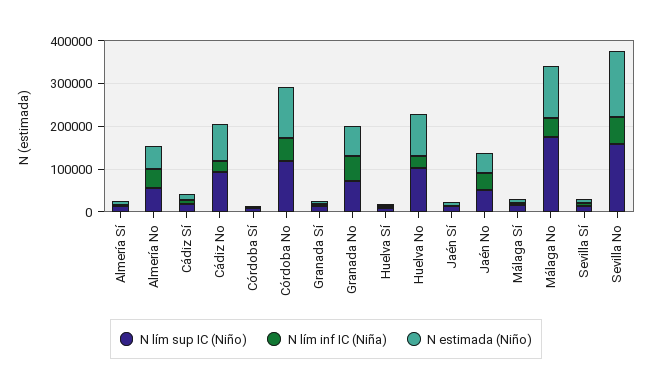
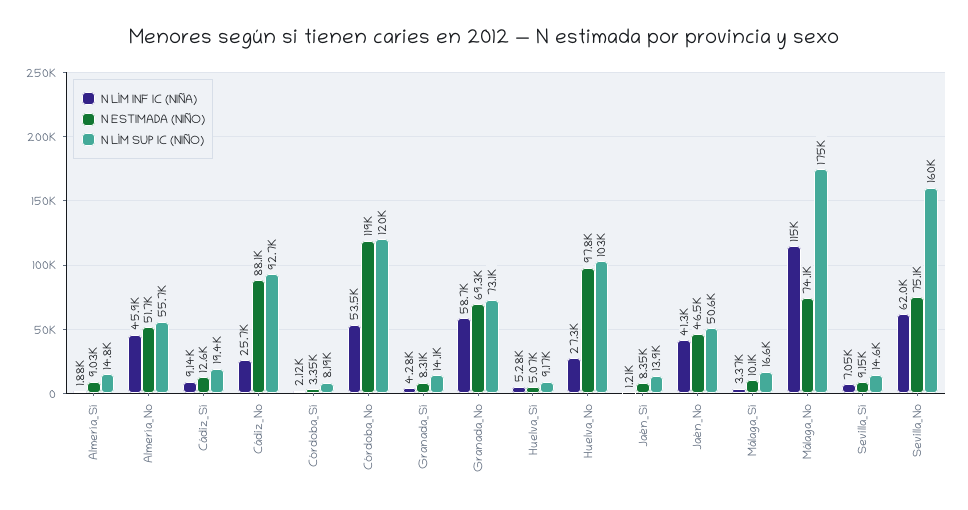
N lím inf IC (Niña), Málaga No: 40000 -> 115000
N estimada (Niño), Málaga No: 120000 -> 74100
N estimada (Niño), Sevilla No: 160000 -> 75100

